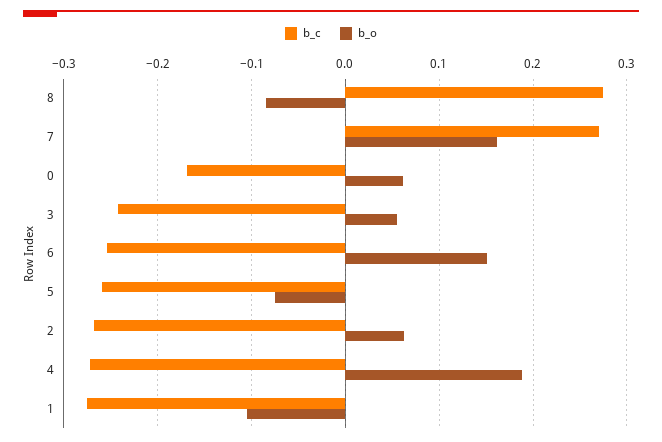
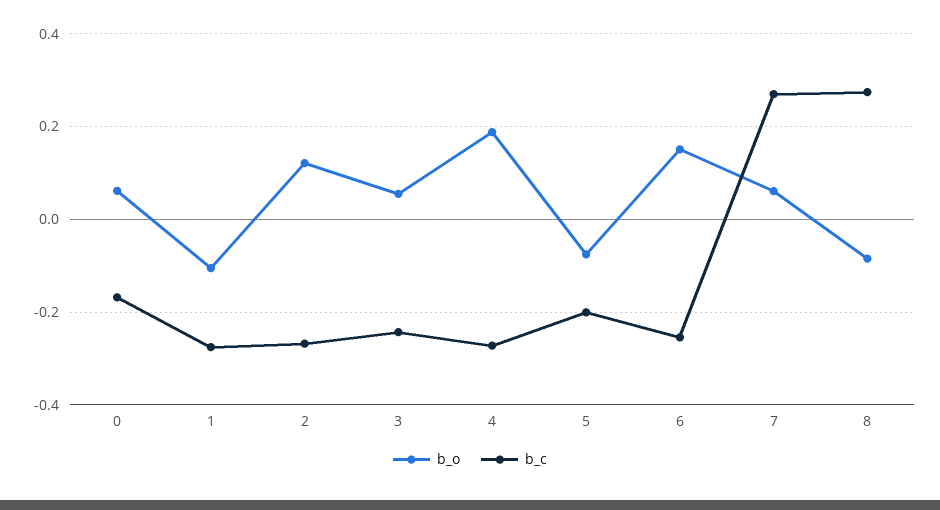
b_o, 7: 0.16 -> 0.06
b_c, 5: -0.26 -> -0.2
b_o, 2: 0.06 -> 0.12

